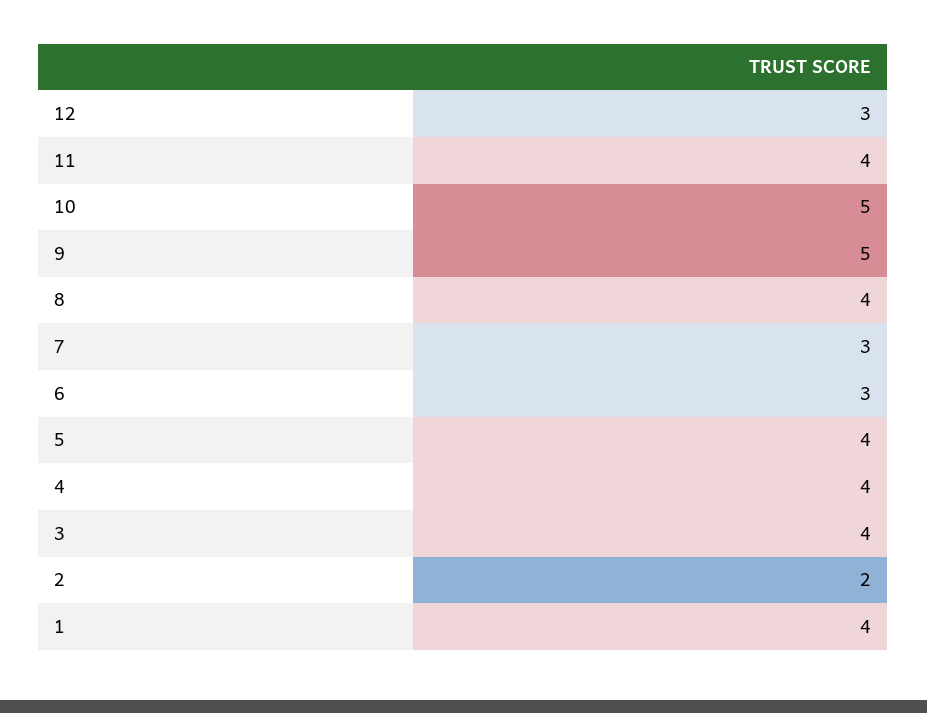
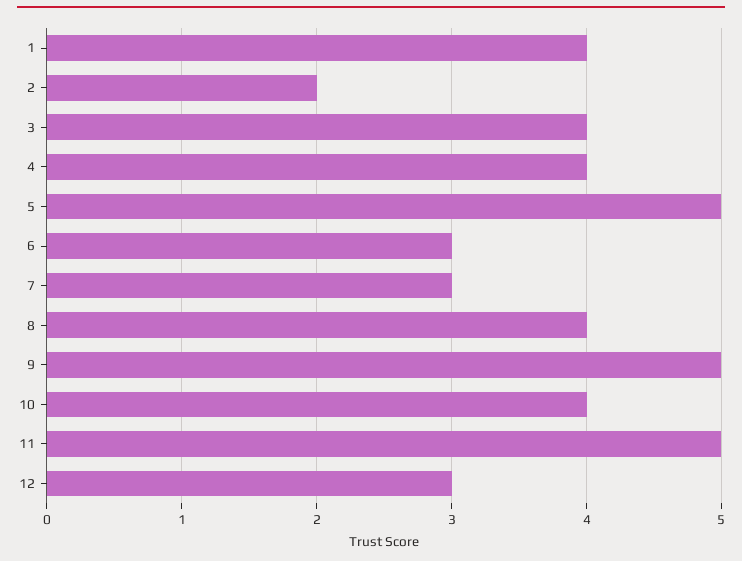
11: 4 -> 5
10: 5 -> 4
5: 4 -> 5

